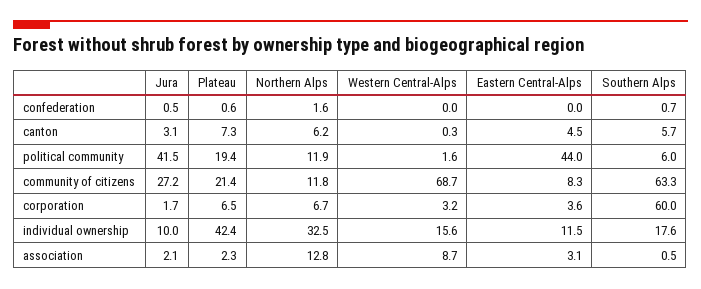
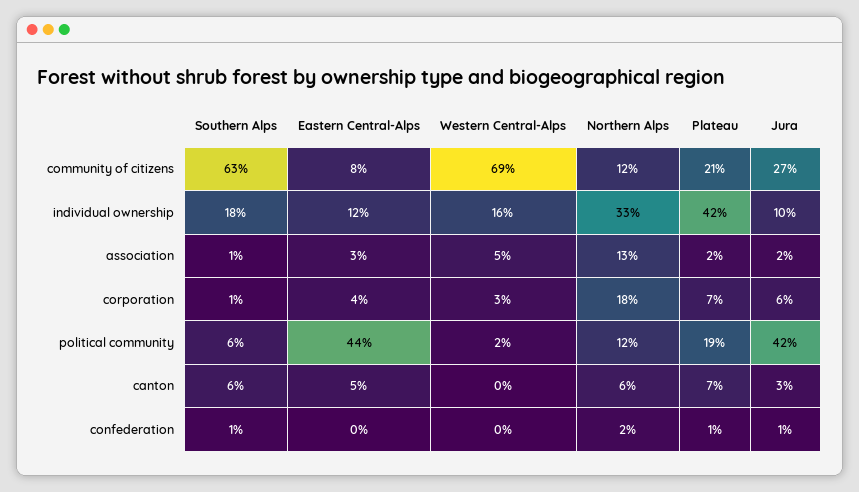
Jura, corporation: 1.7 -> 6
Northern Alps, corporation: 6.7 -> 18
Southern Alps, corporation: 60 -> 1
Western Central-Alps, association: 8.7 -> 5

